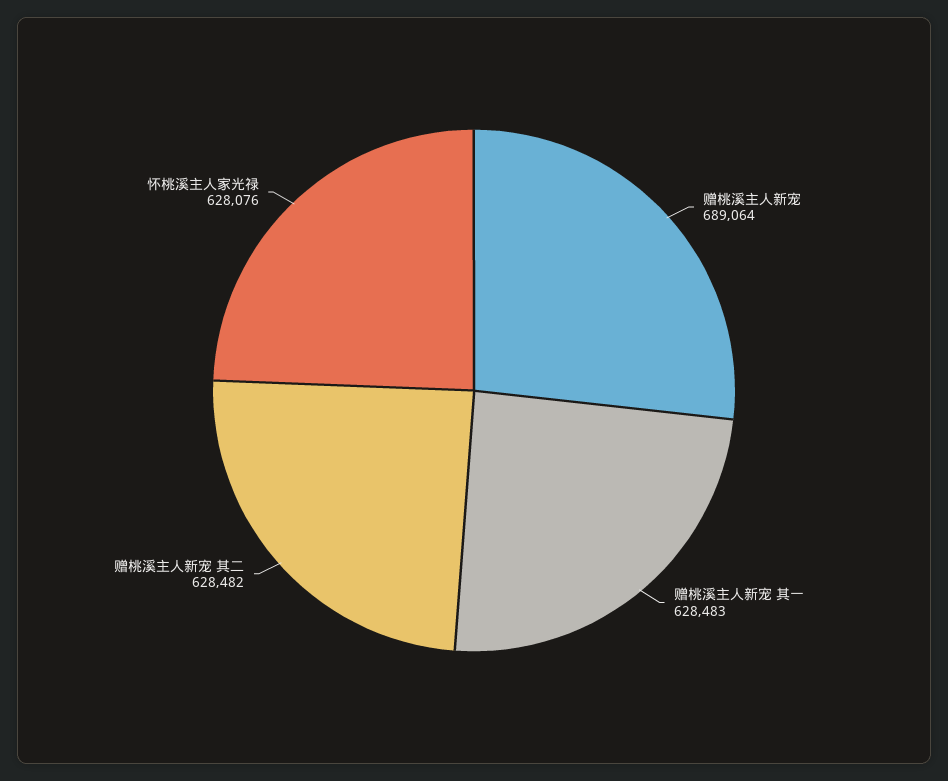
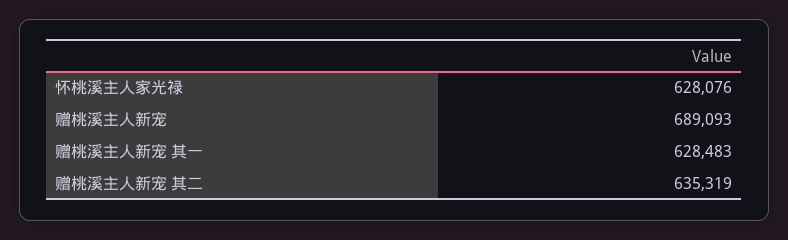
赠桃溪主人新宠: 689064 -> 689093
赠桃溪主人新宠 其二: 628482 -> 635319

